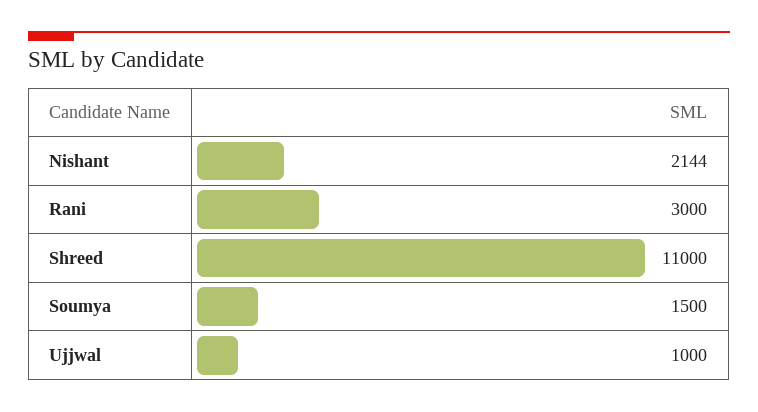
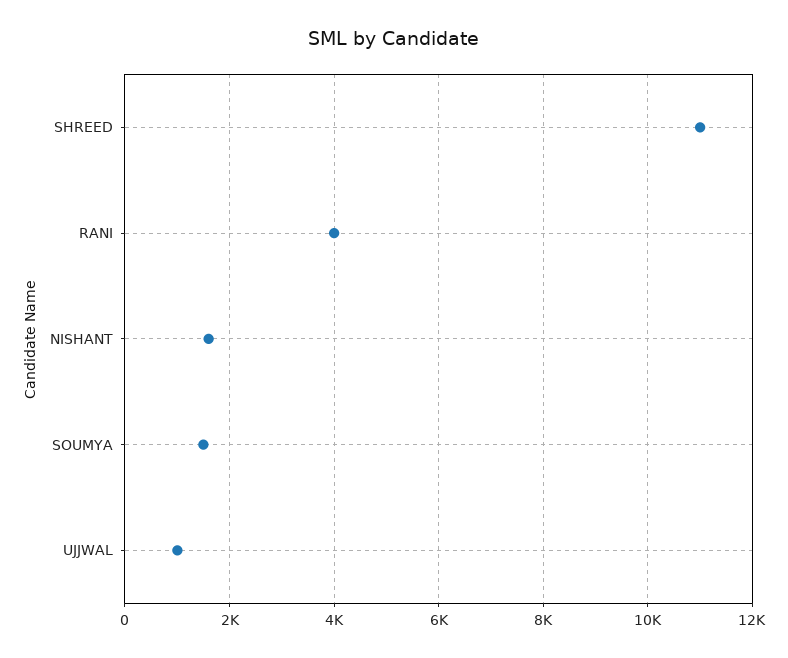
Nishant: 2144 -> 1600
Rani: 3000 -> 4000

